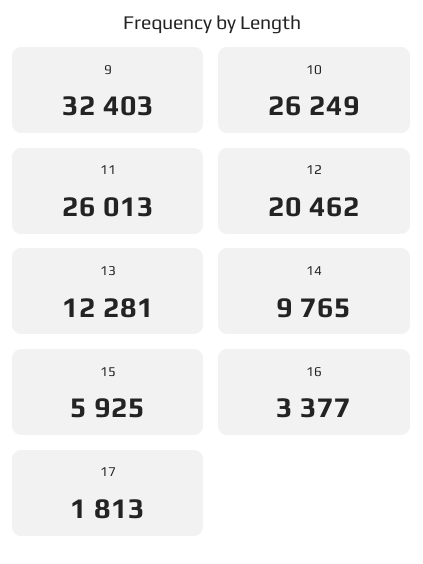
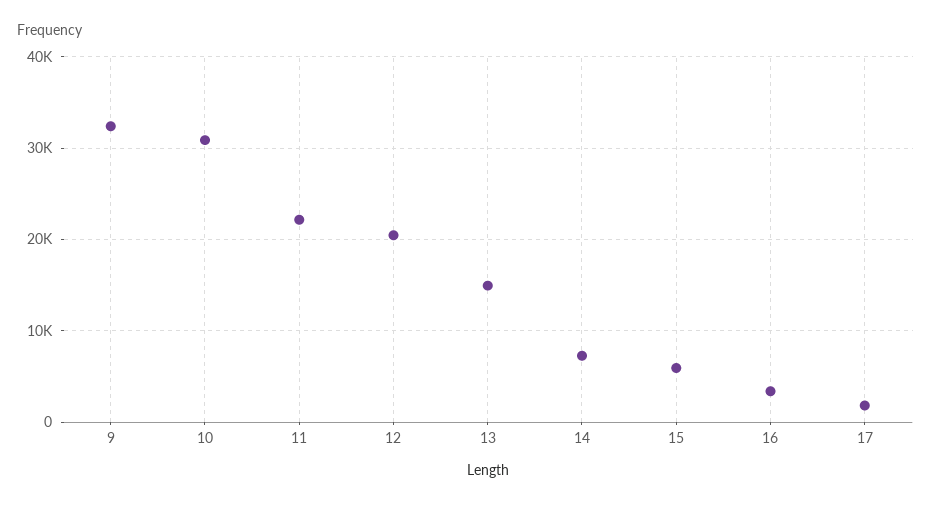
10: 26249 -> 31000
11: 26013 -> 22000
13: 12281 -> 15000
14: 9765 -> 7000

